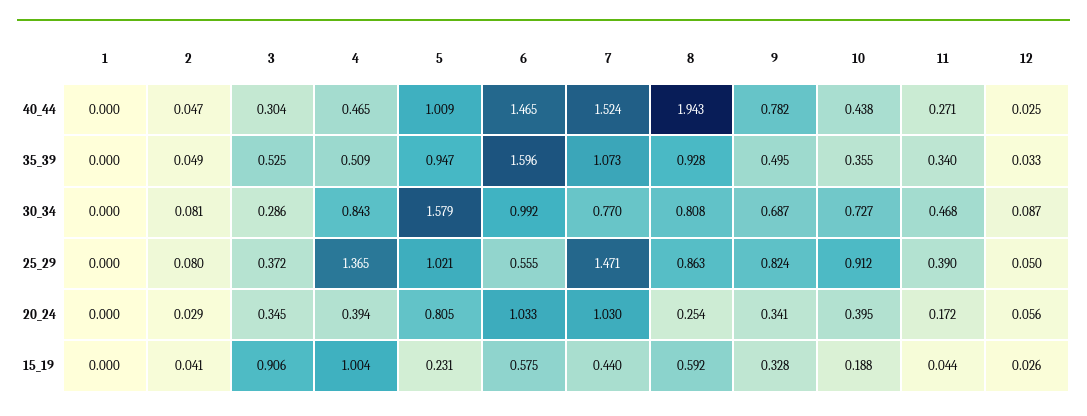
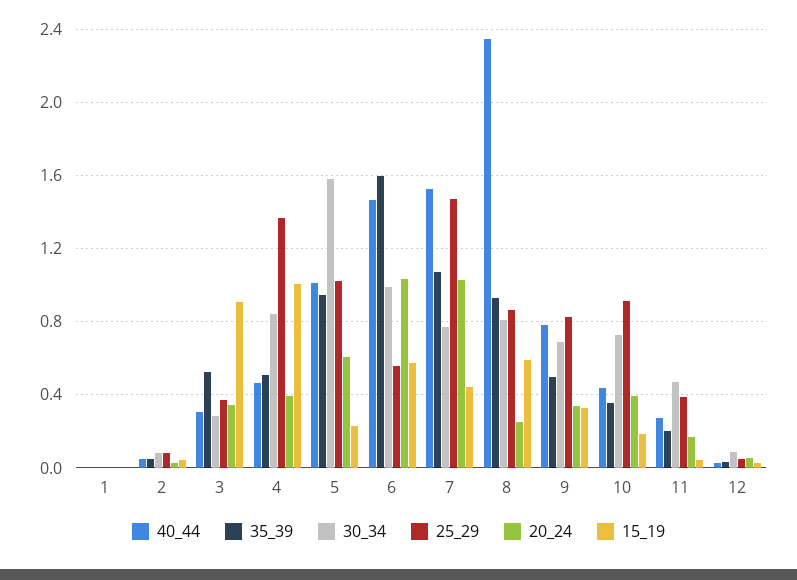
40_44, 8: 1.943 -> 2.35
35_39, 11: 0.34 -> 0.2
20_24, 5: 0.805 -> 0.6

